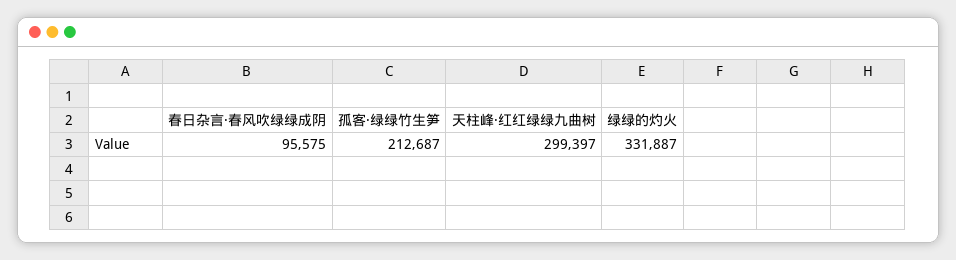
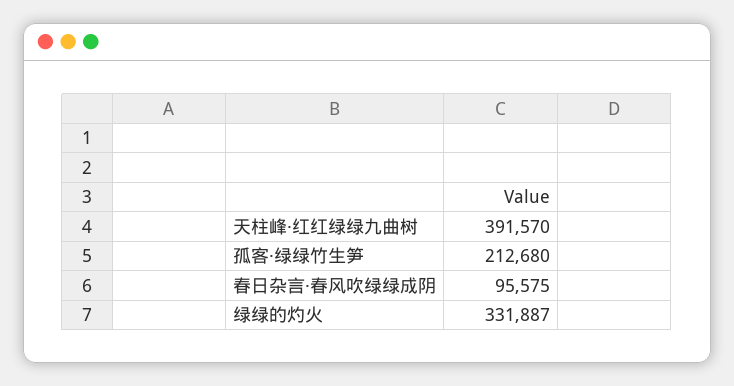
孤客·绿绿竹生笋: 212687 -> 212680
天柱峰·红红绿绿九曲树: 299397 -> 391570

